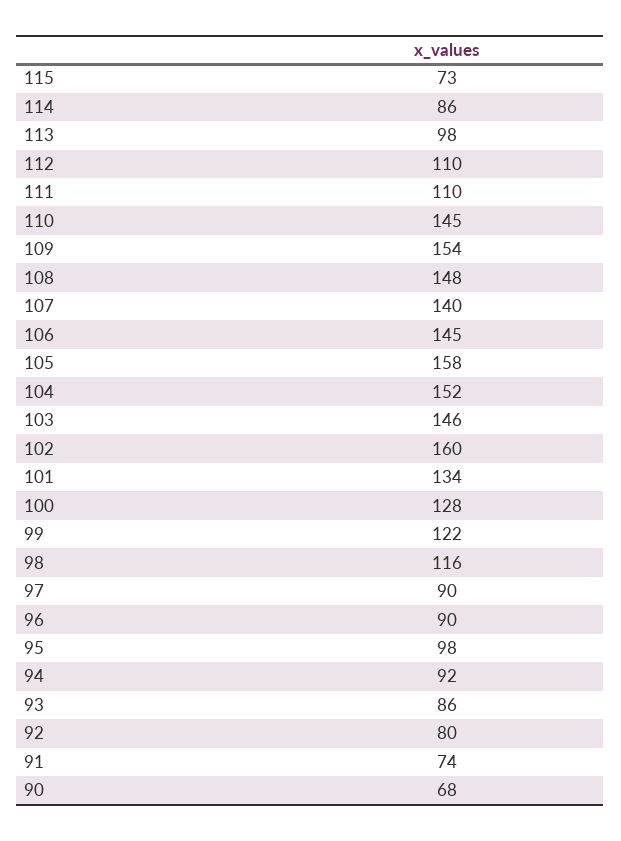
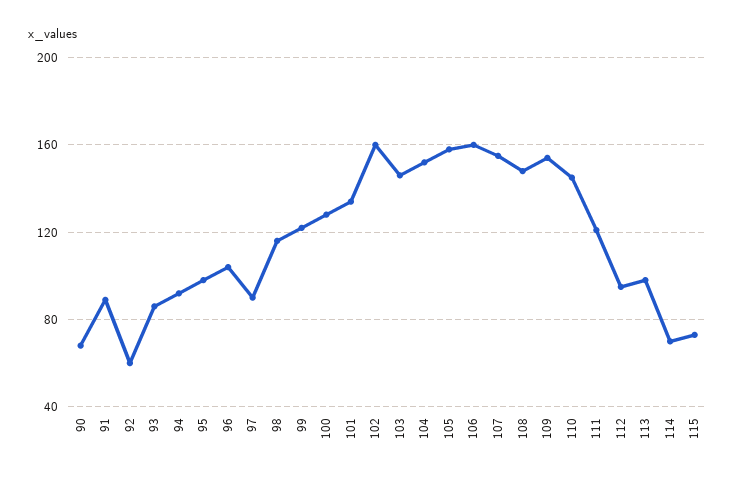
114: 86 -> 70
112: 110 -> 95
111: 110 -> 120
107: 140 -> 155
106: 145 -> 160
96: 90 -> 105
92: 80 -> 60
91: 74 -> 90

